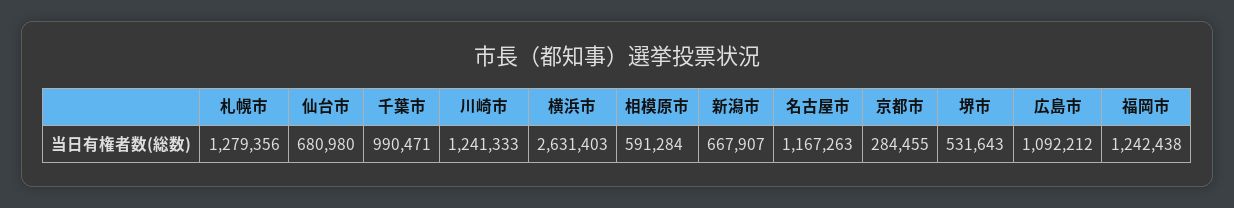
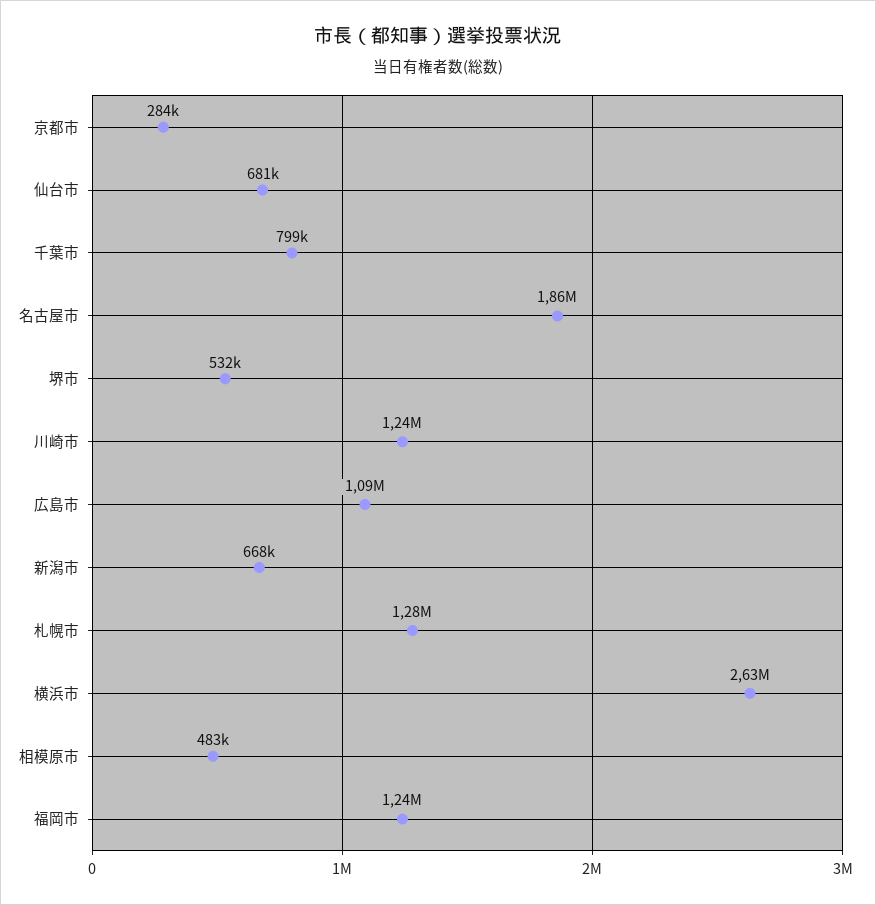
千葉市: 990471 -> 799000
相模原市: 591284 -> 483000
名古屋市: 1167263 -> 1860000

